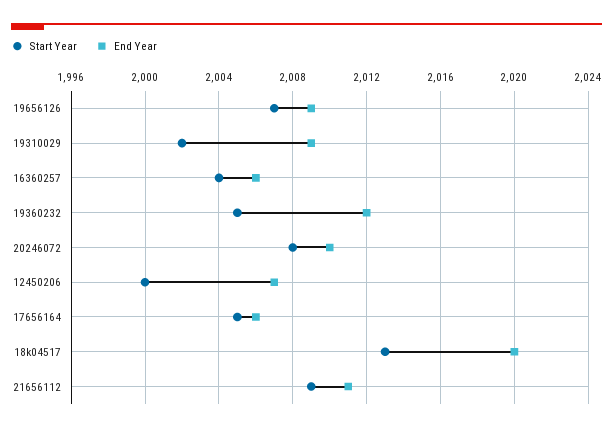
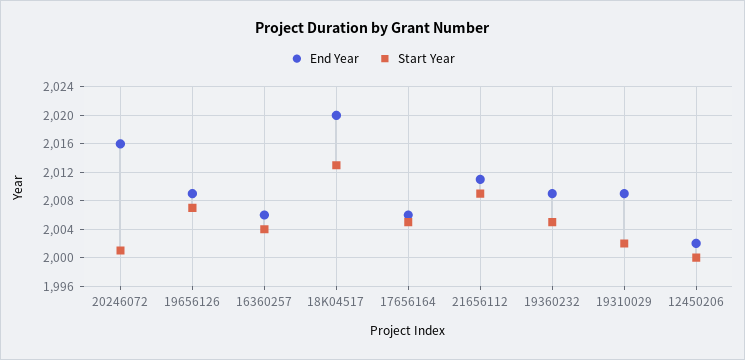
End Year, 19360232: 2012 -> 2009
Start Year, 20246072: 2008 -> 2001
End Year, 20246072: 2010 -> 2016
End Year, 12450206: 2007 -> 2002

